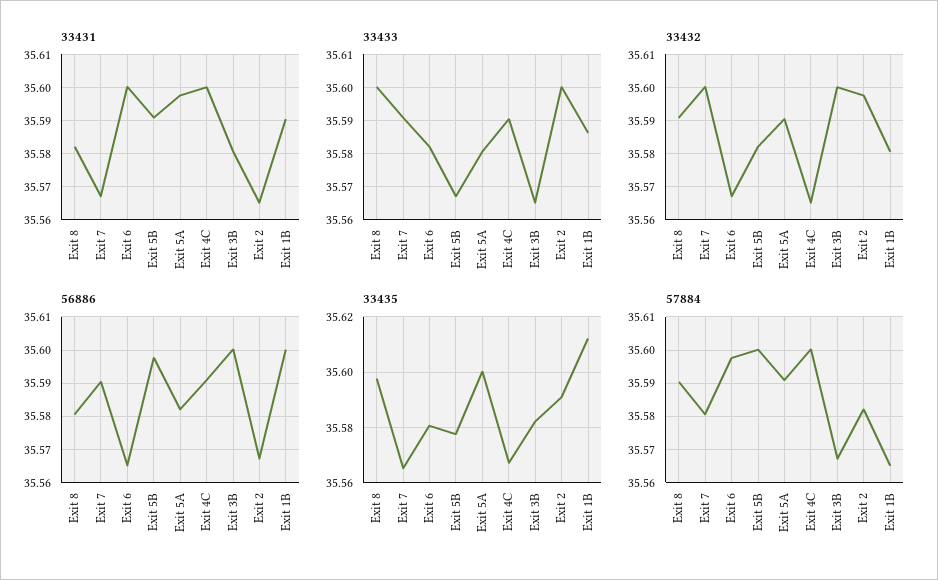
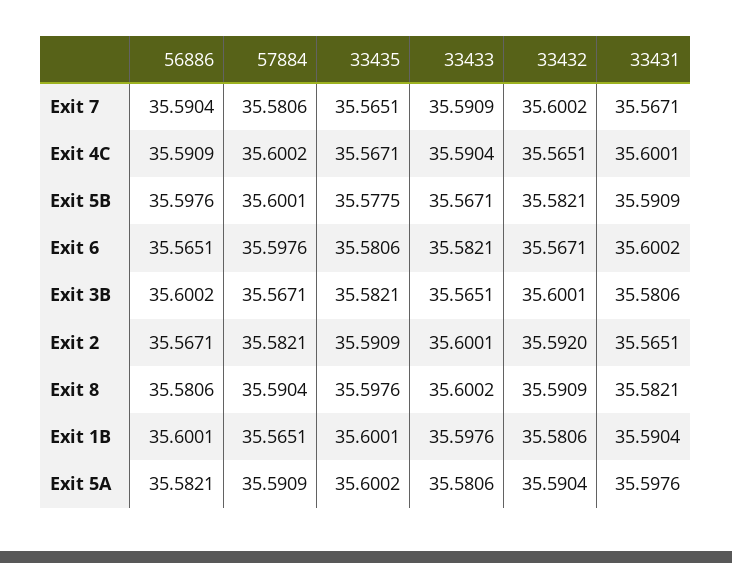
33433, Exit 1B: 35.586 -> 35.5976
33432, Exit 2: 35.598 -> 35.592
33435, Exit 1B: 35.6125 -> 35.6001

